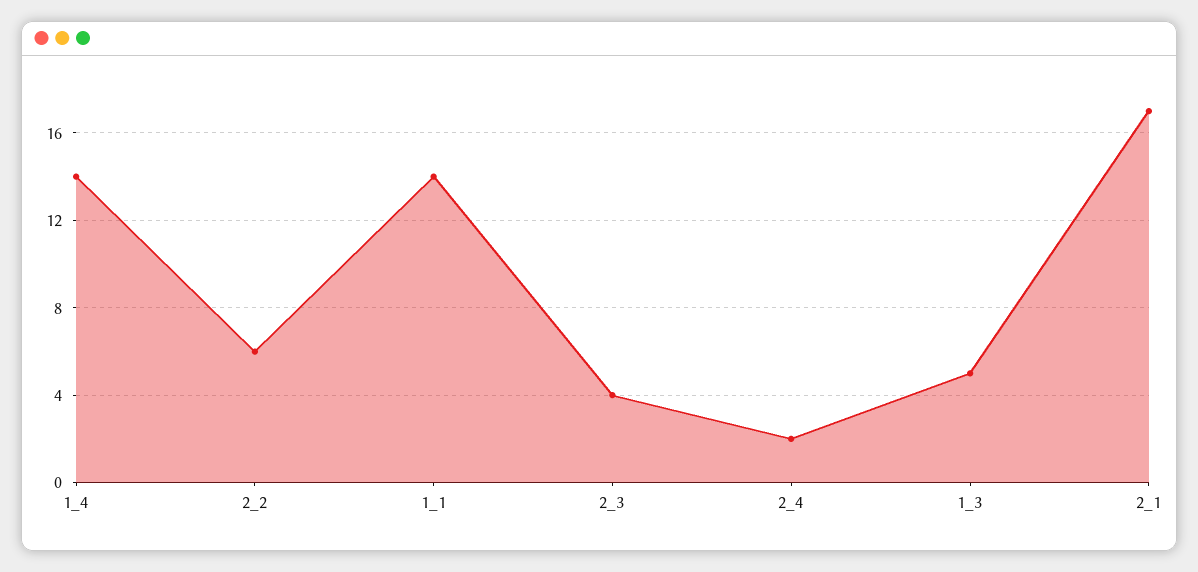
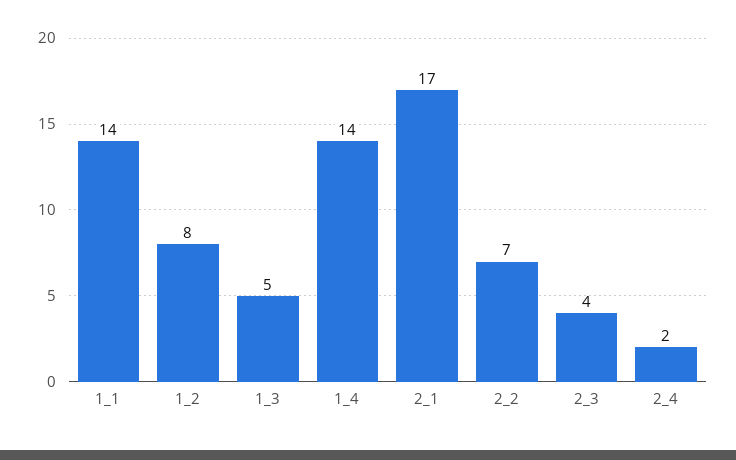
2_2: 6 -> 7
1_2: none -> 8

